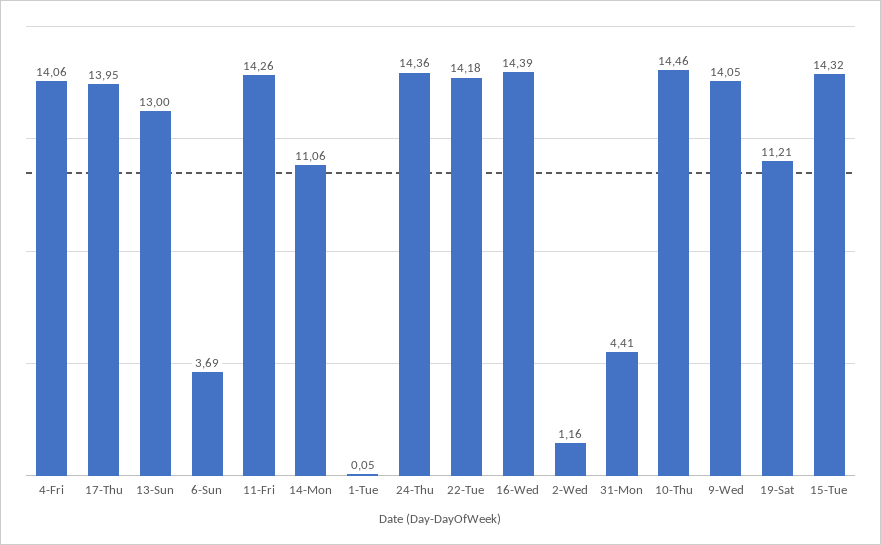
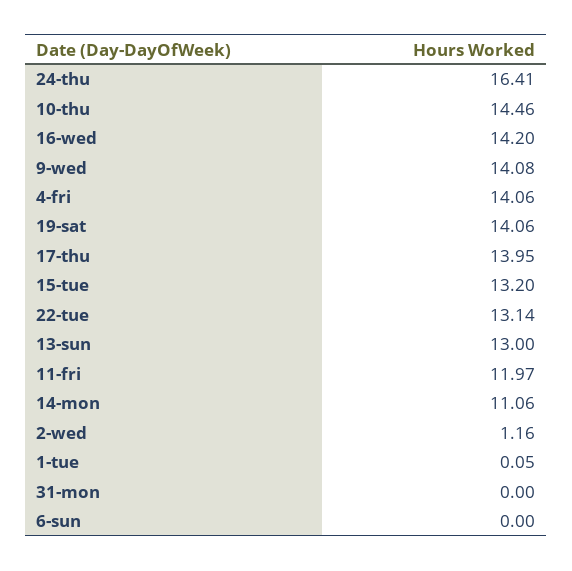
6-Sun: 3.69 -> 0
11-Fri: 14.26 -> 11.97
24-Thu: 14.36 -> 16.41
22-Tue: 14.18 -> 13.14
16-Wed: 14.39 -> 14.2
31-Mon: 4.41 -> 0
9-Wed: 14.05 -> 14.08
19-Sat: 11.21 -> 14.06
15-Tue: 14.32 -> 13.2

